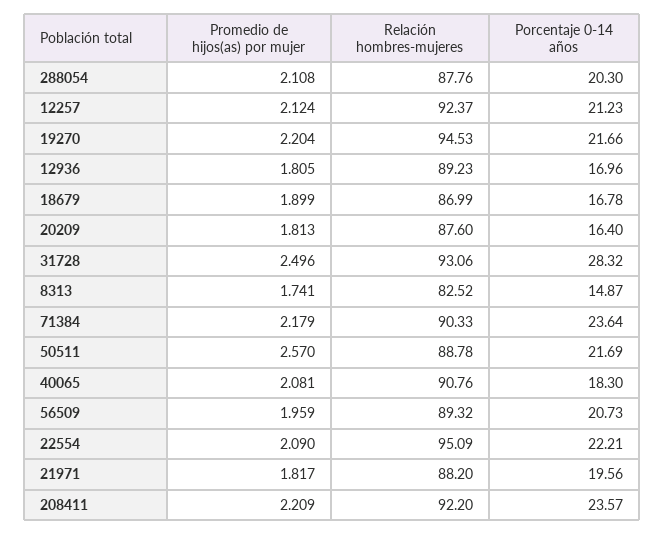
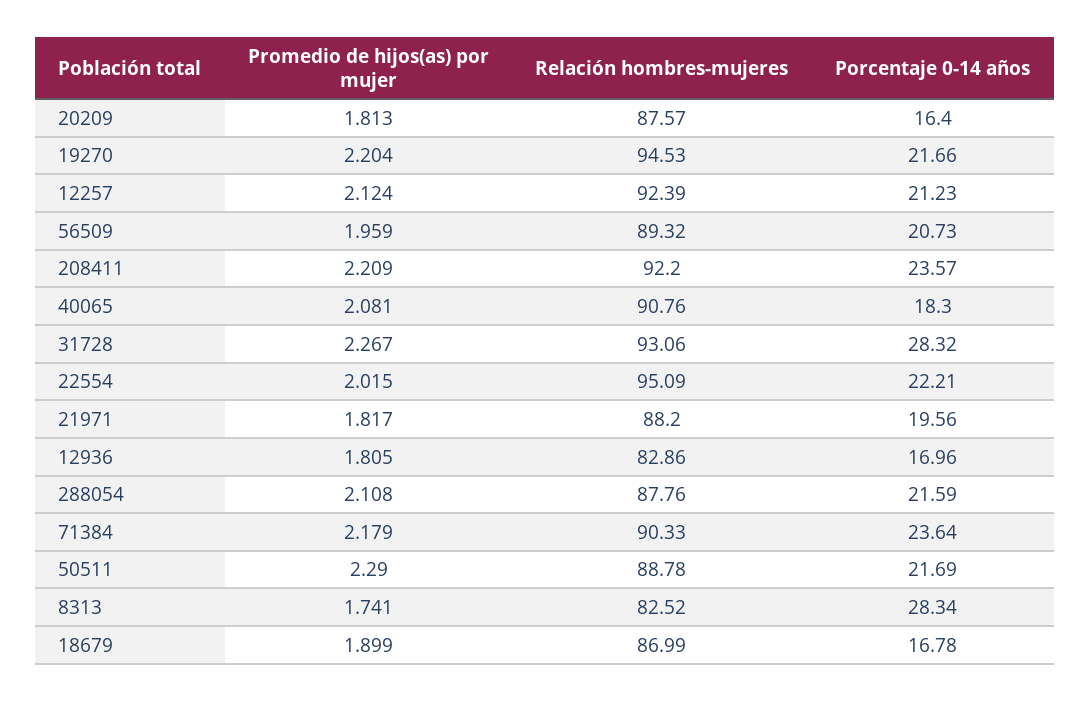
Porcentaje 0-14 años, 288054: 20.3 -> 21.59
Relación hombres-mujeres, 12257: 92.37 -> 92.39
Relación hombres-mujeres, 12936: 89.23 -> 82.86
Relación hombres-mujeres, 20209: 87.6 -> 87.57
Promedio de hijos(as) por mujer, 31728: 2.496 -> 2.267
Porcentaje 0-14 años, 8313: 14.87 -> 28.34
Promedio de hijos(as) por mujer, 50511: 2.57 -> 2.29
Promedio de hijos(as) por mujer, 22554: 2.09 -> 2.015

